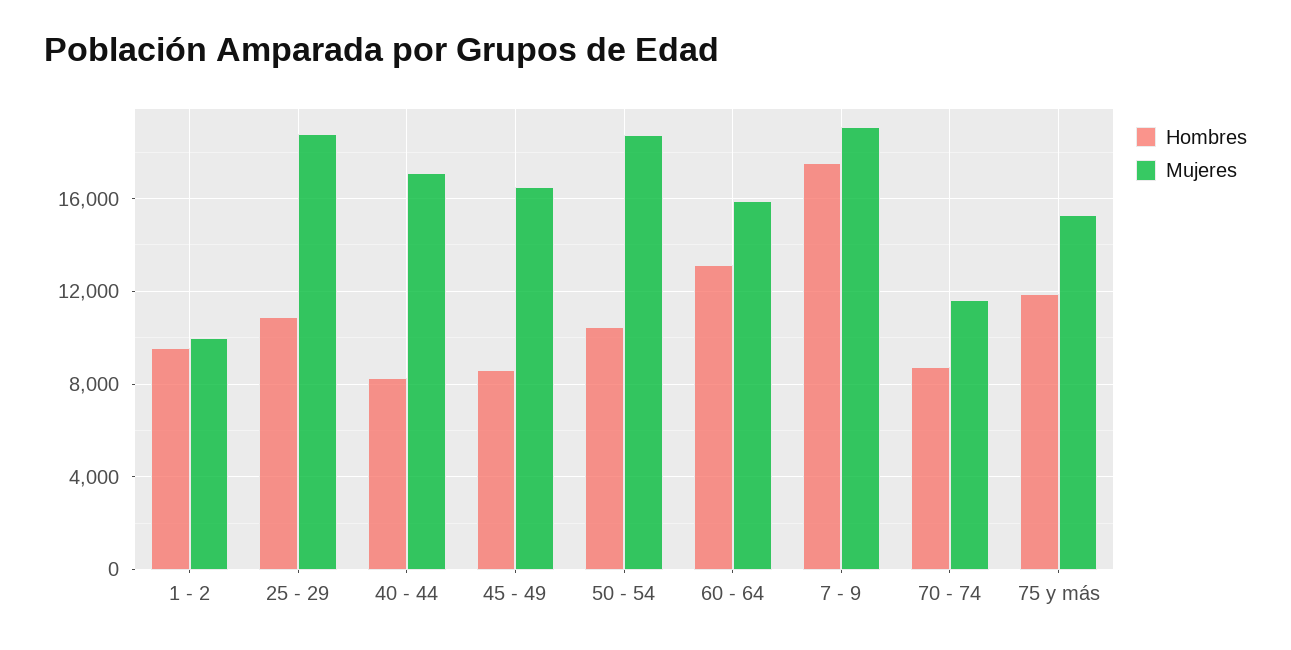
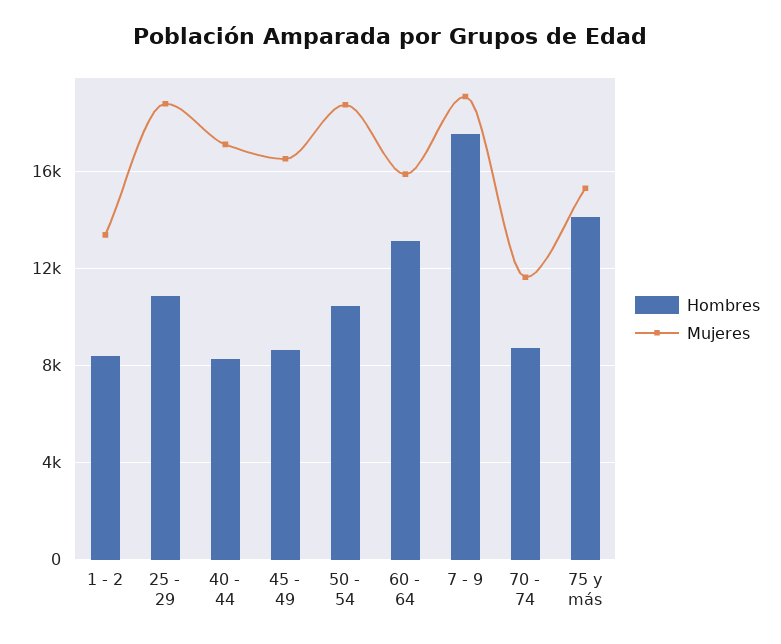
Hombres, 1 - 2: 9500 -> 8500
Mujeres, 1 - 2: 10000 -> 13500
Hombres, 75 y más: 12000 -> 14000

